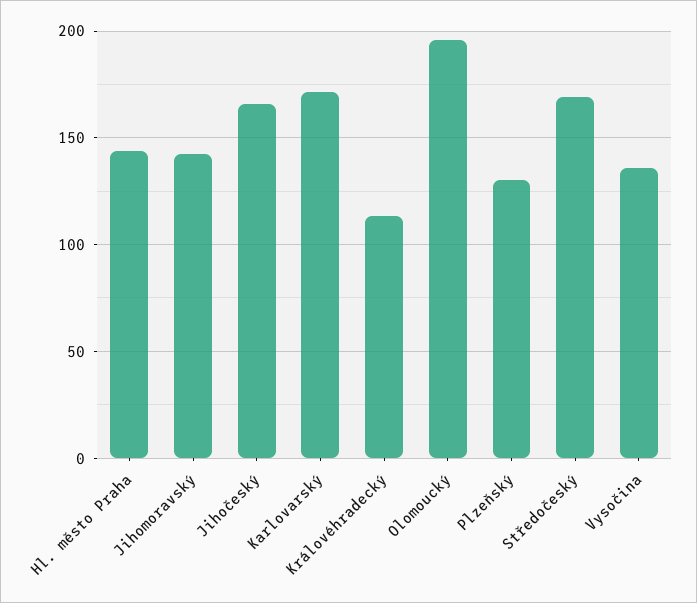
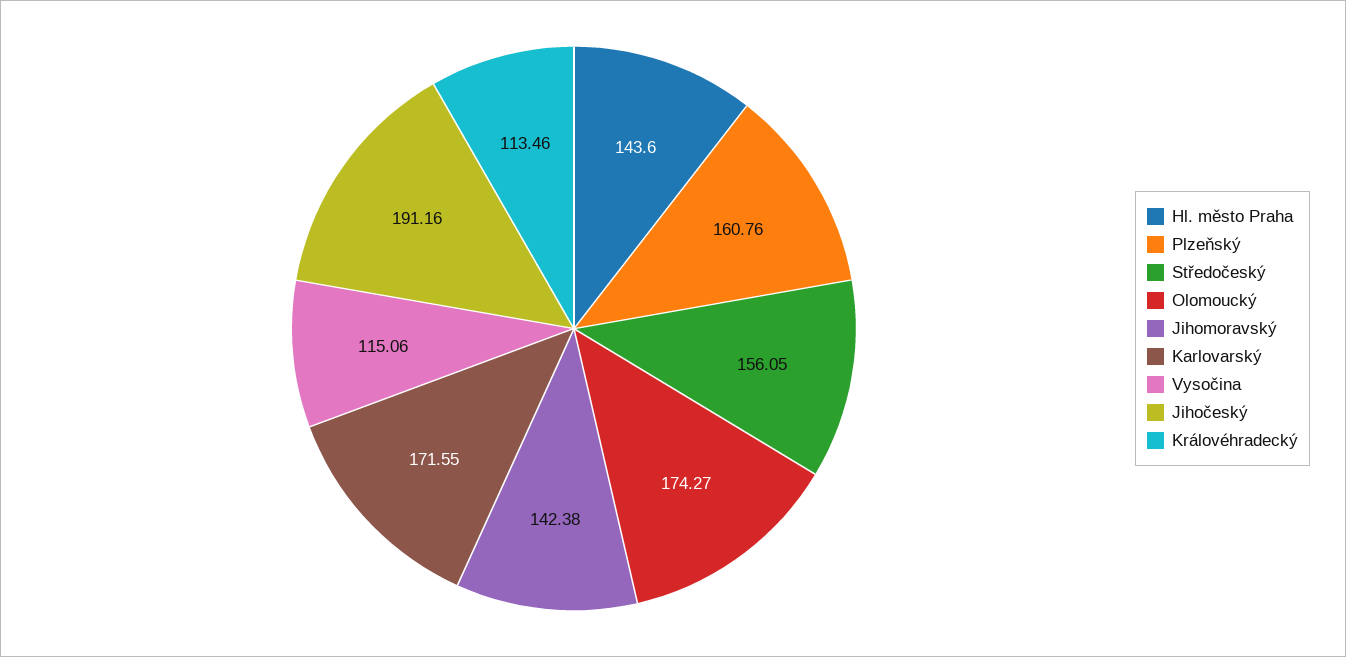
Jihočeský: 165 -> 191.16
Olomoucký: 195 -> 174.27
Plzeňský: 130 -> 160.76
Středočeský: 170 -> 156.05
Vysočina: 135 -> 115.06

